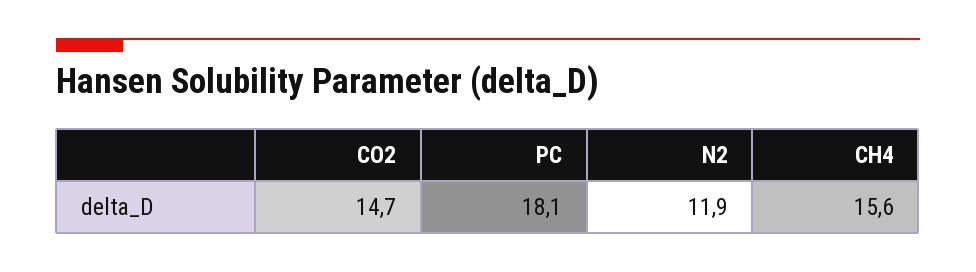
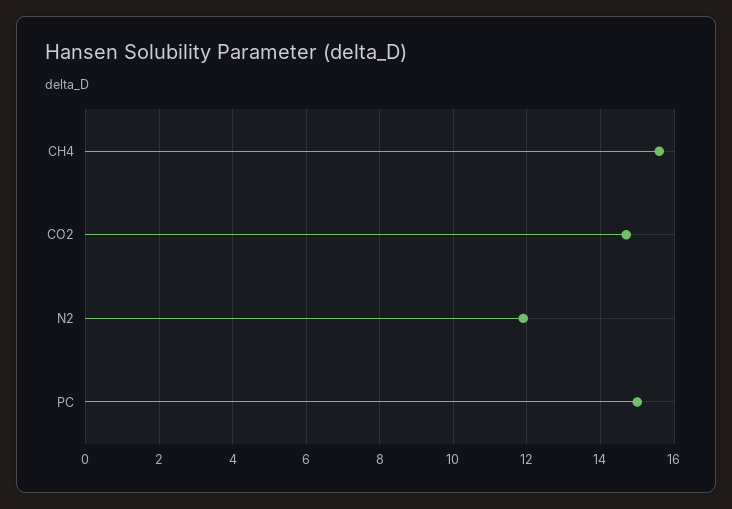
PC: 18.1 -> 15

